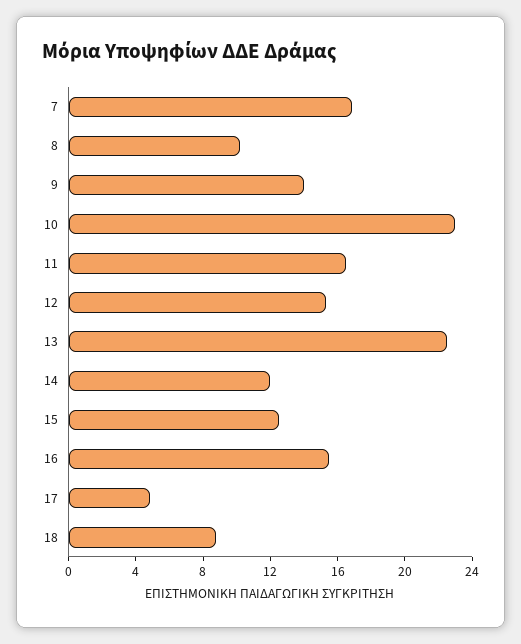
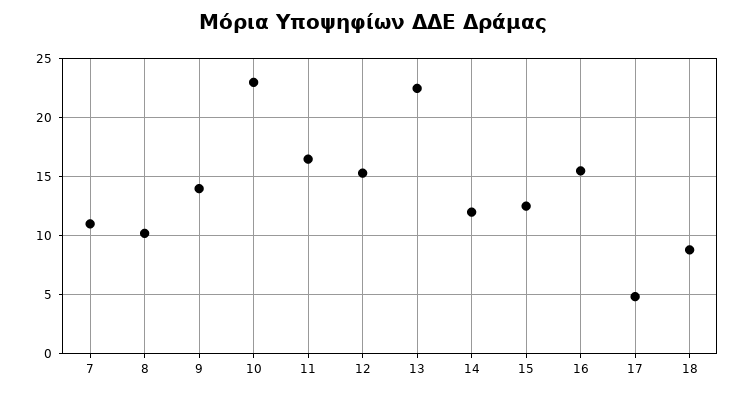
7: 17 -> 11

